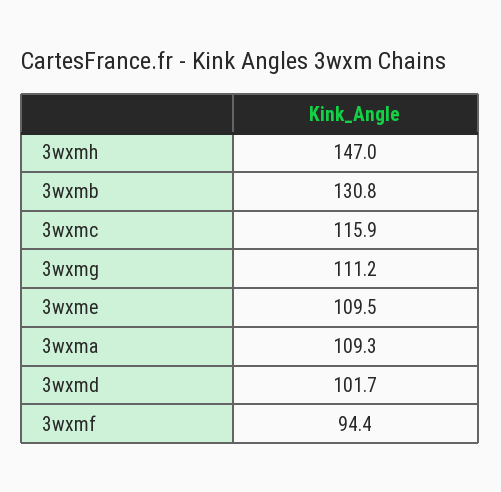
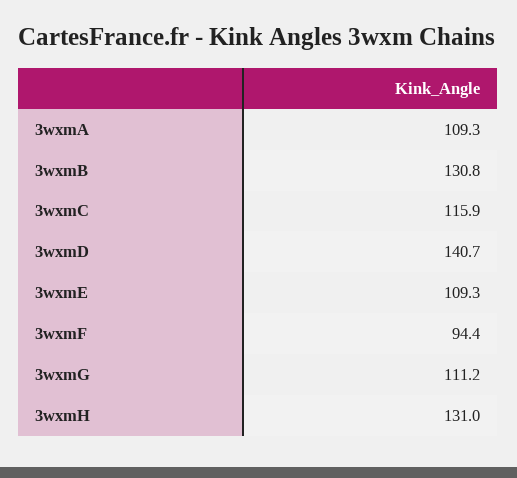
3wxmh: 147 -> 131
3wxme: 109.5 -> 109.3
3wxmd: 101.7 -> 140.7

